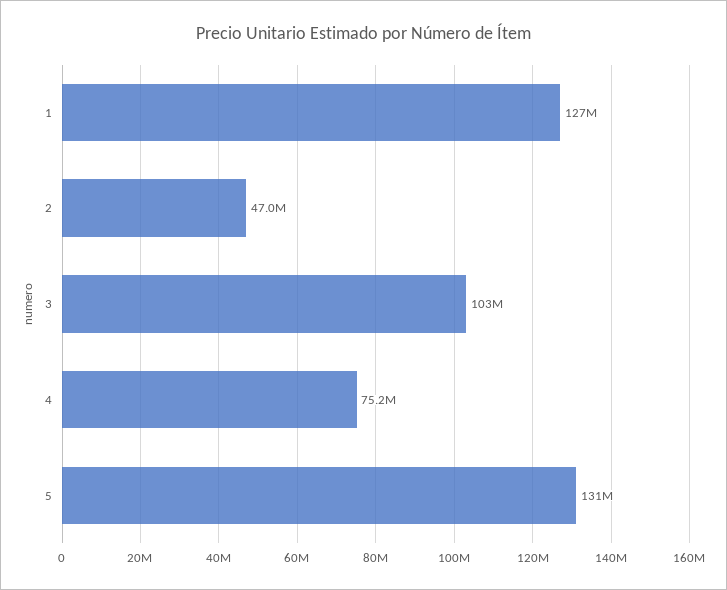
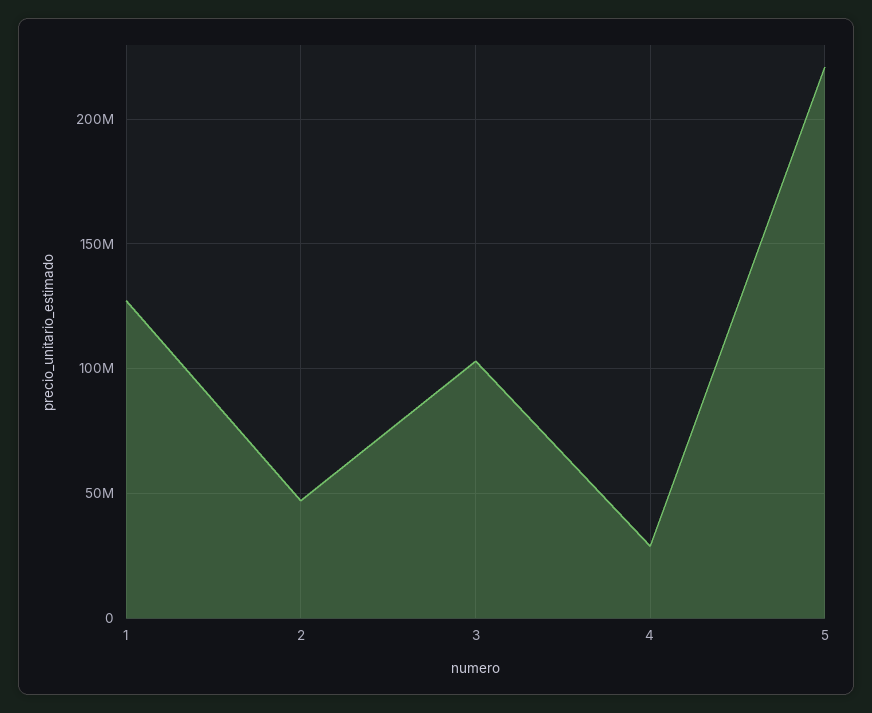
4: 75200000 -> 30000000
5: 131000000 -> 220000000

